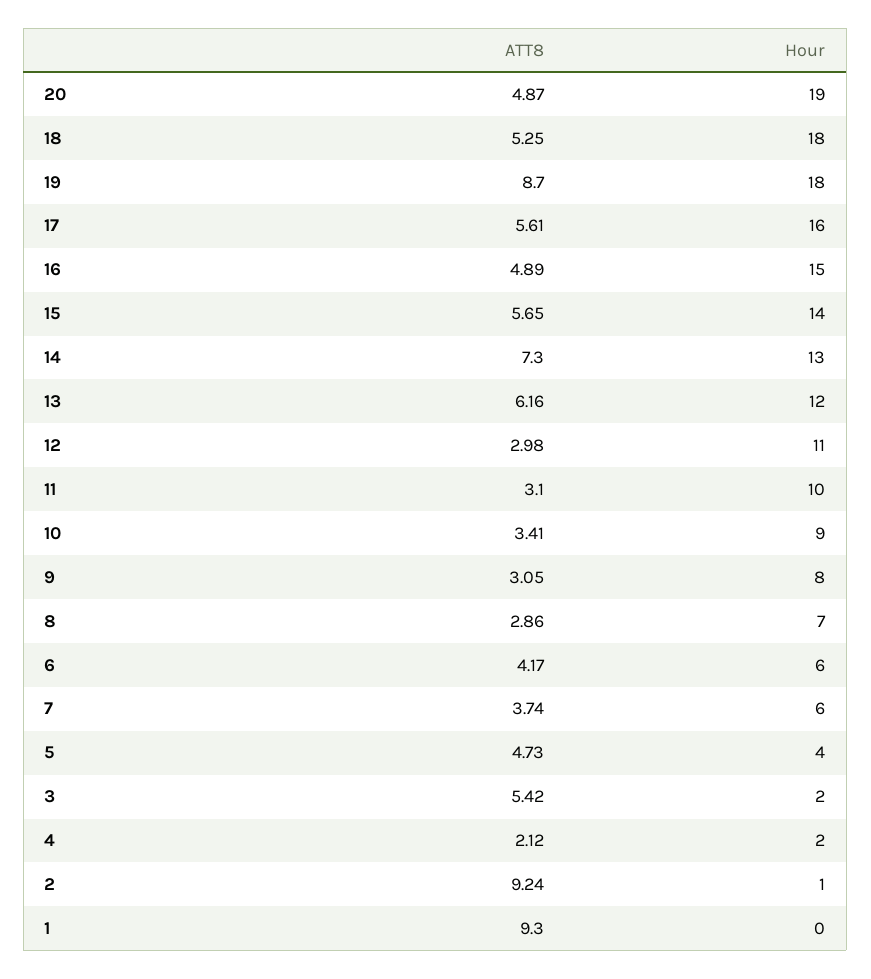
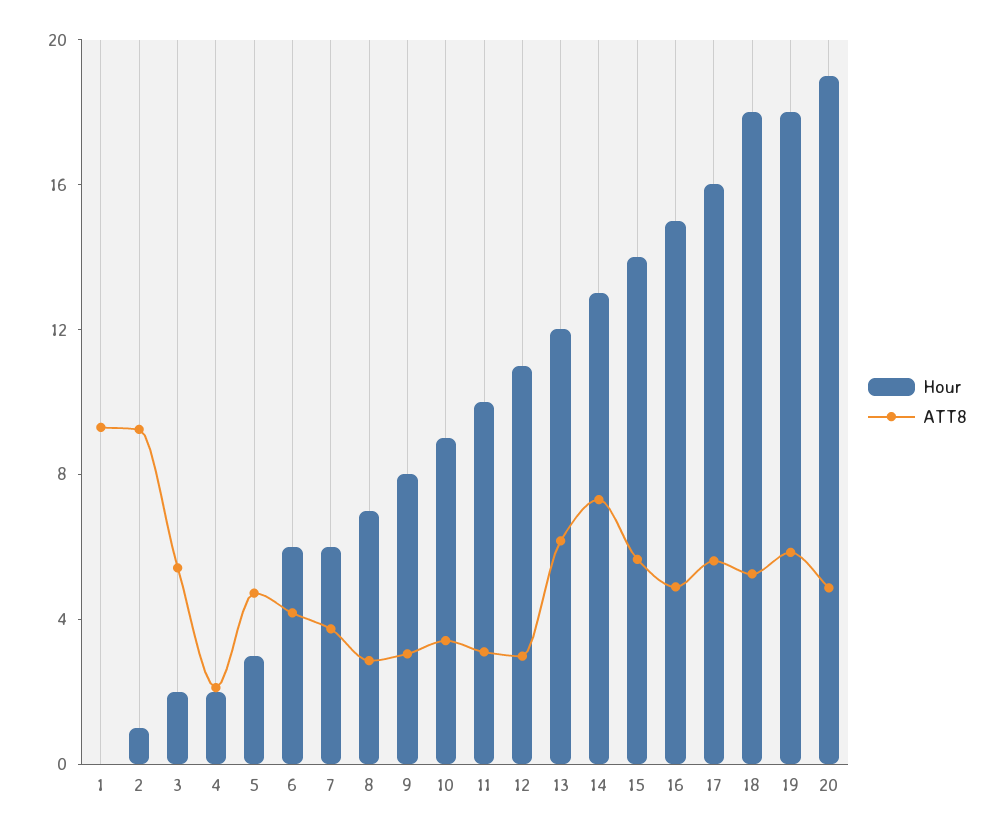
ATT8, 19: 8.7 -> 6
Hour, 5: 4 -> 3

